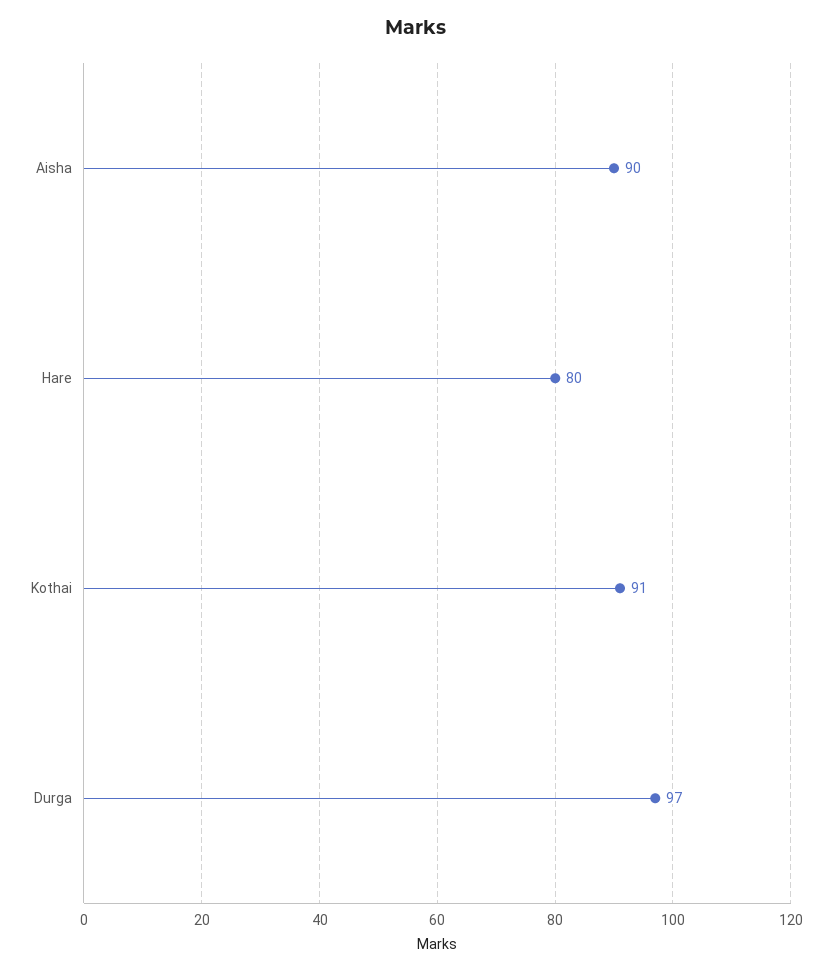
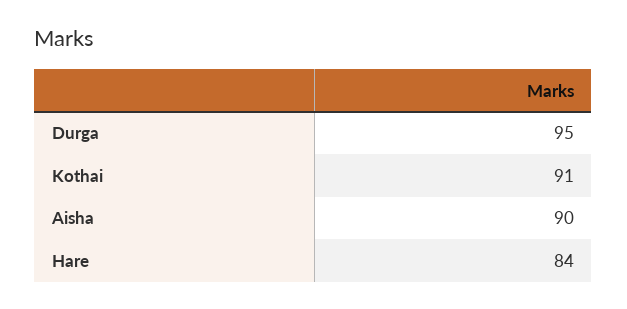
Hare: 80 -> 84
Durga: 97 -> 95

